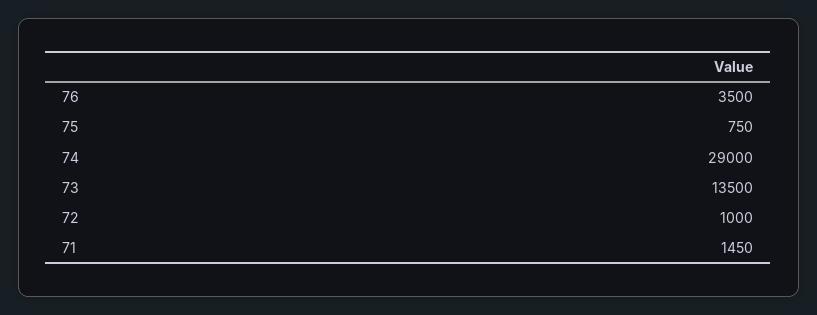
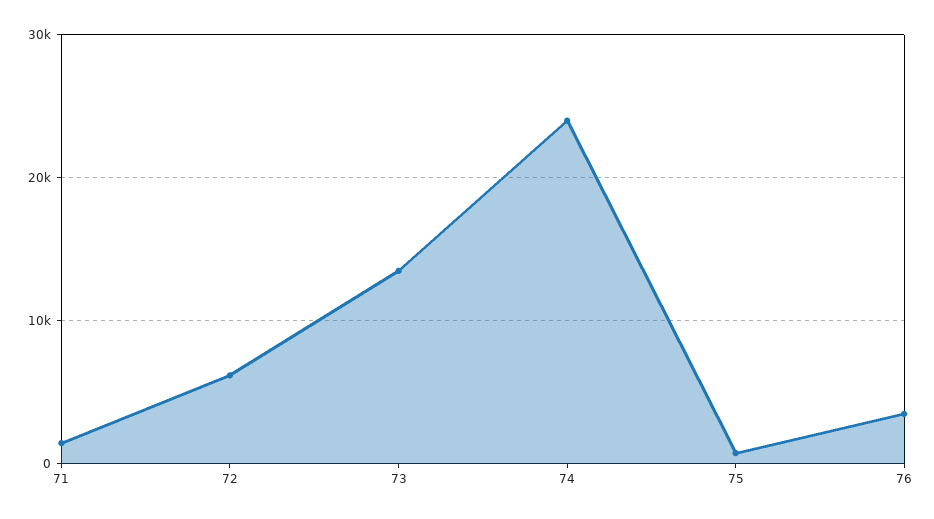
74: 29000 -> 24000
72: 1000 -> 6000

